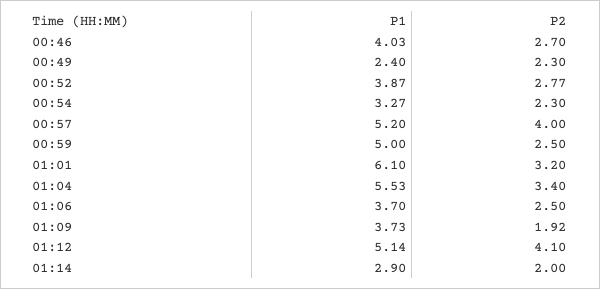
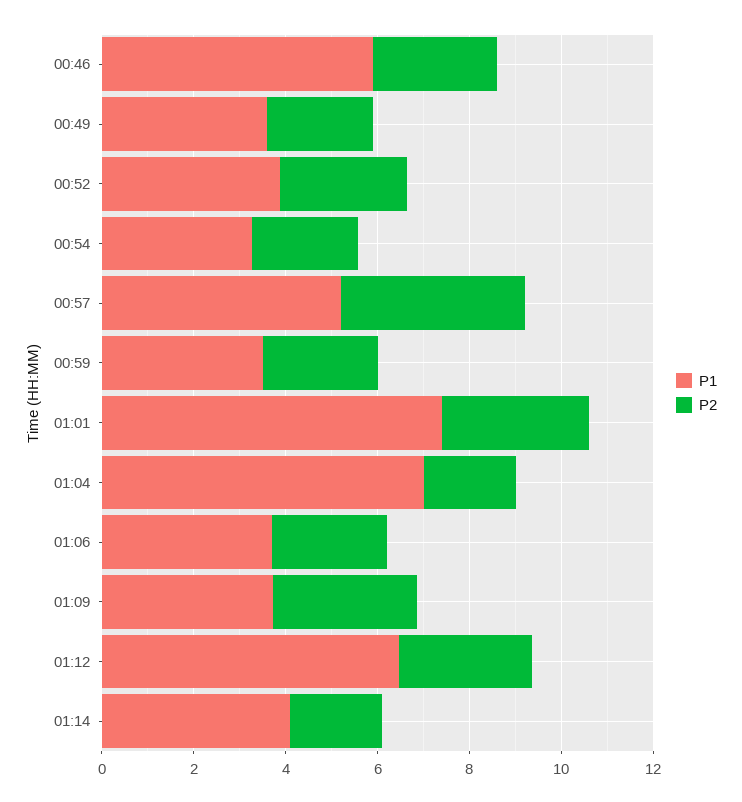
P1, 00:46: 4.03 -> 6
P1, 00:49: 2.4 -> 3.5
P1, 00:59: 5 -> 3.5
P1, 01:01: 6.1 -> 7.5
P1, 01:04: 5.53 -> 7
P2, 01:04: 3.4 -> 2
P2, 01:09: 1.92 -> 3
P1, 01:12: 5.14 -> 6.5
P2, 01:12: 4.1 -> 3
P1, 01:14: 2.9 -> 4

